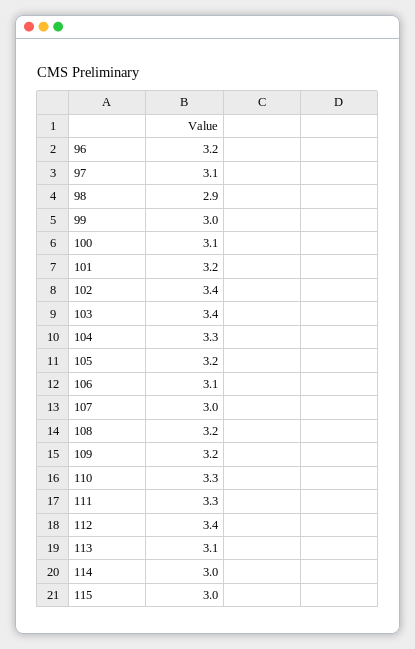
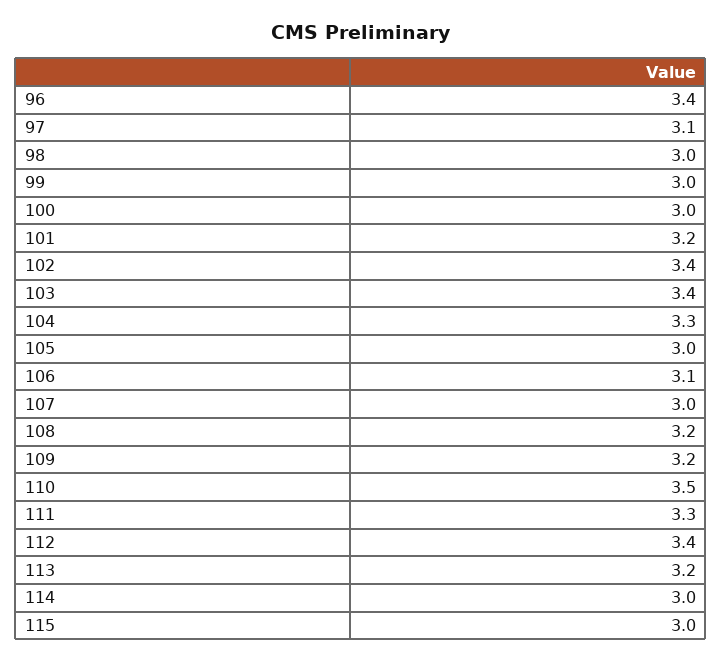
96: 3.2 -> 3.4
98: 2.9 -> 3
100: 3.1 -> 3
105: 3.2 -> 3
110: 3.3 -> 3.5
113: 3.1 -> 3.2

